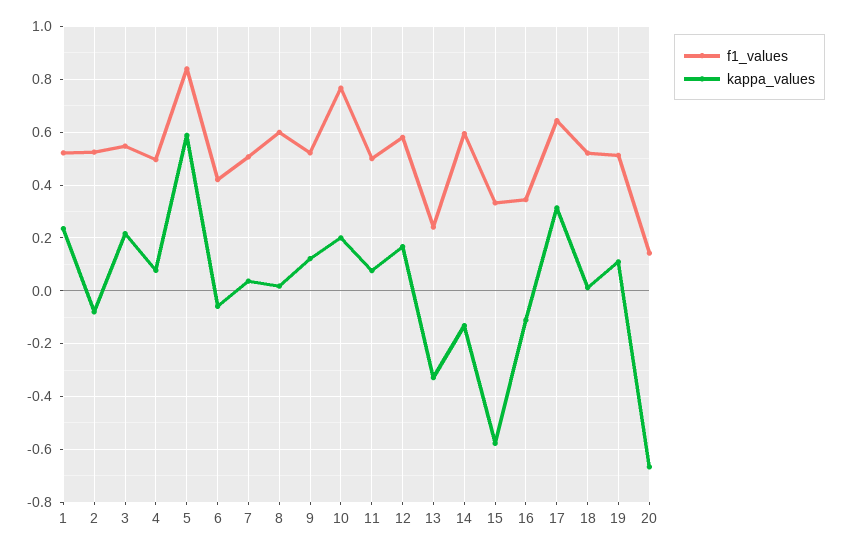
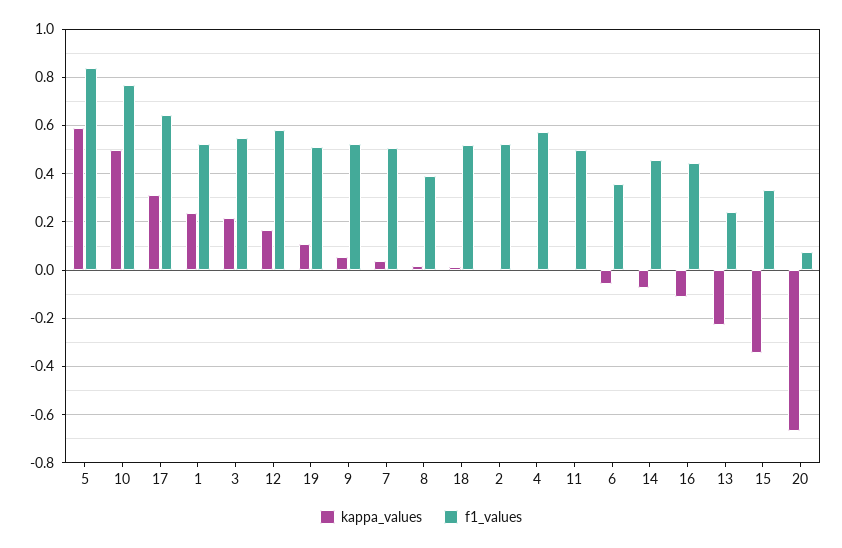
kappa_values, 2: -0.075 -> 0
f1_values, 4: 0.5 -> 0.575
kappa_values, 4: 0.075 -> 0
f1_values, 6: 0.425 -> 0.35
f1_values, 8: 0.6 -> 0.4
kappa_values, 9: 0.125 -> 0.05
kappa_values, 10: 0.2 -> 0.5
kappa_values, 11: 0.075 -> 0
kappa_values, 13: -0.325 -> -0.225
f1_values, 14: 0.6 -> 0.45
kappa_values, 14: -0.125 -> -0.075
kappa_values, 15: -0.575 -> -0.35
f1_values, 16: 0.35 -> 0.45
f1_values, 20: 0.15 -> 0.075

